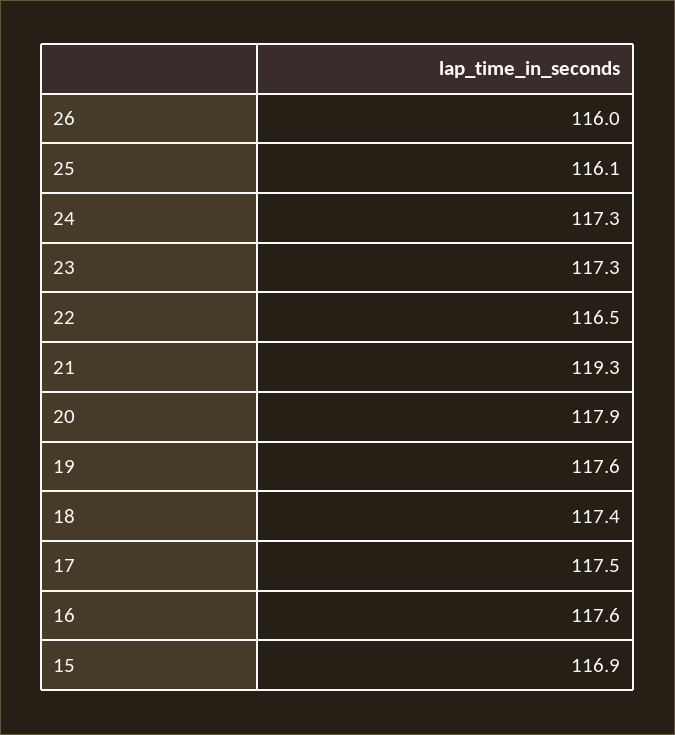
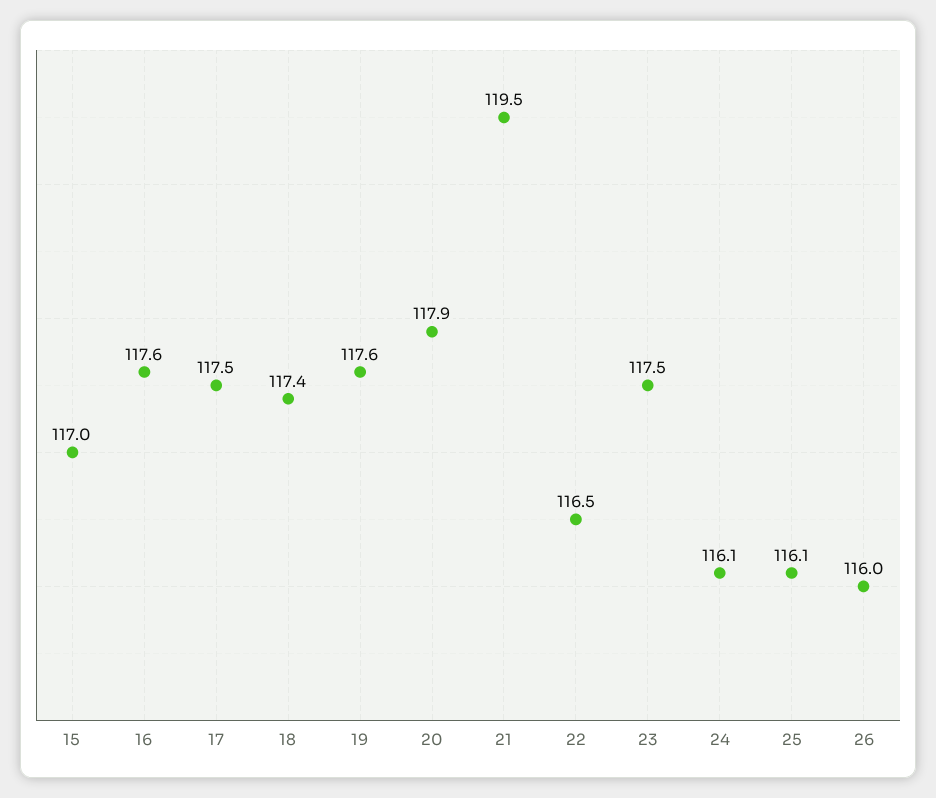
24: 117.3 -> 116.1
23: 117.3 -> 117.5
21: 119.3 -> 119.5
15: 116.9 -> 117

